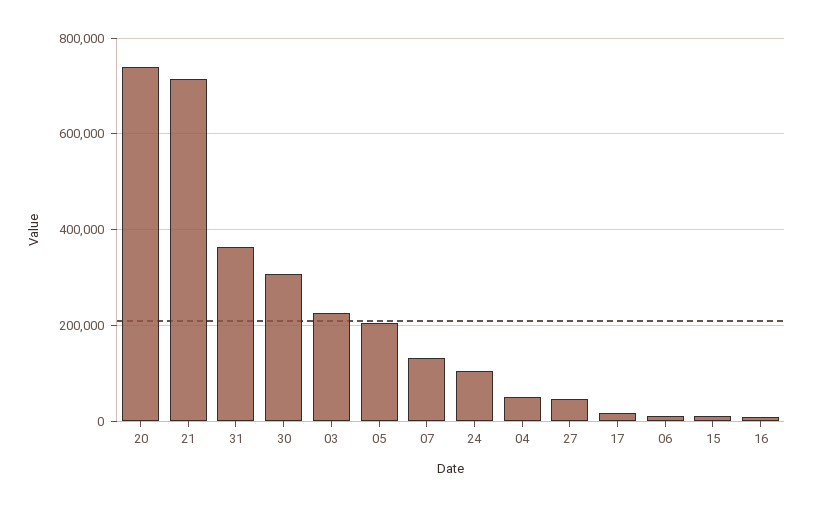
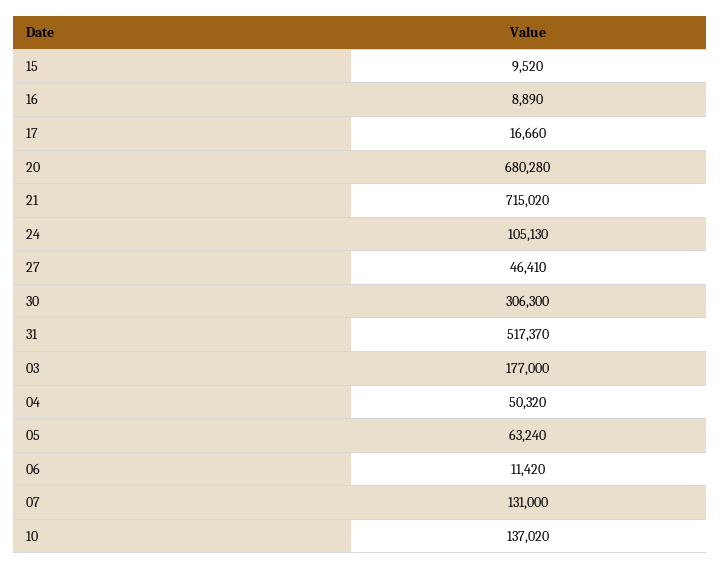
20: 740000 -> 680280
31: 360000 -> 517370
03: 220000 -> 177000
05: 200000 -> 63240
10: none -> 137020

